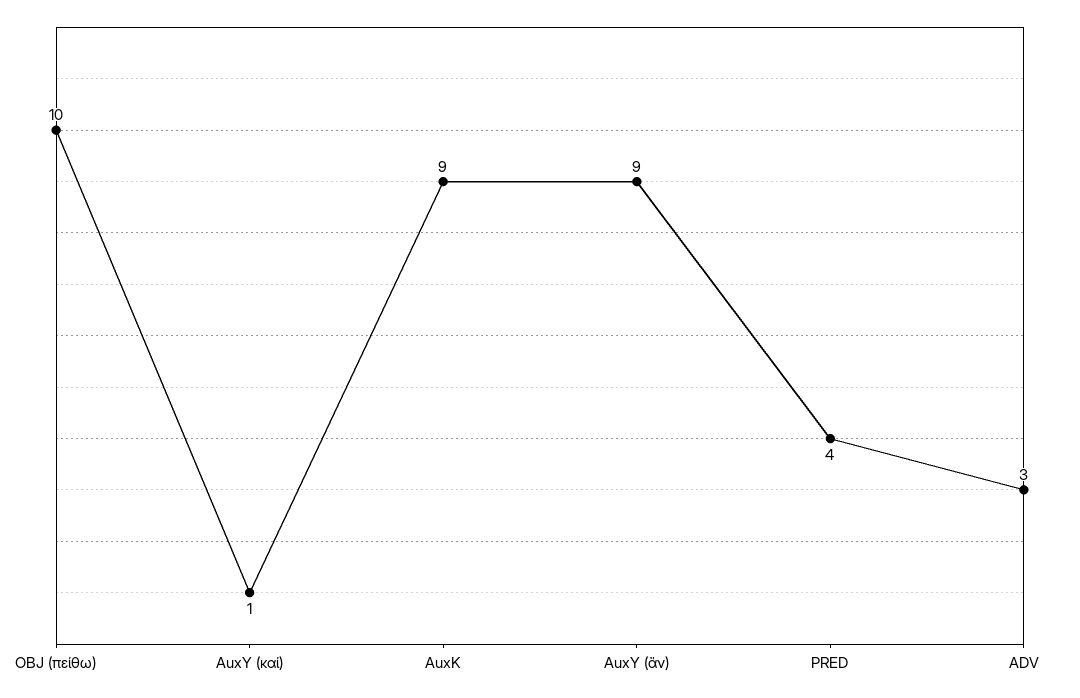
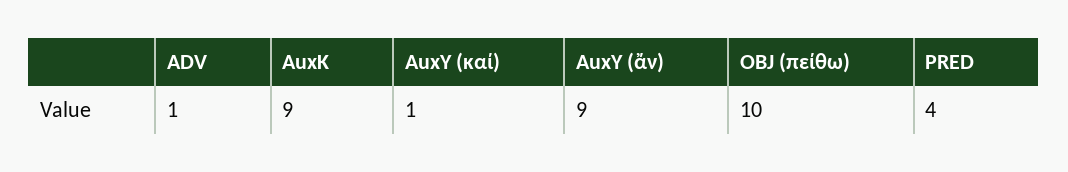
ADV: 3 -> 1

